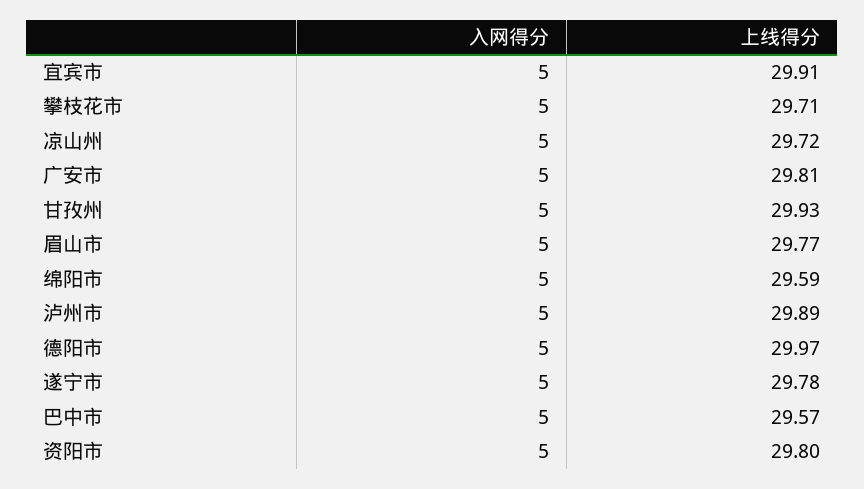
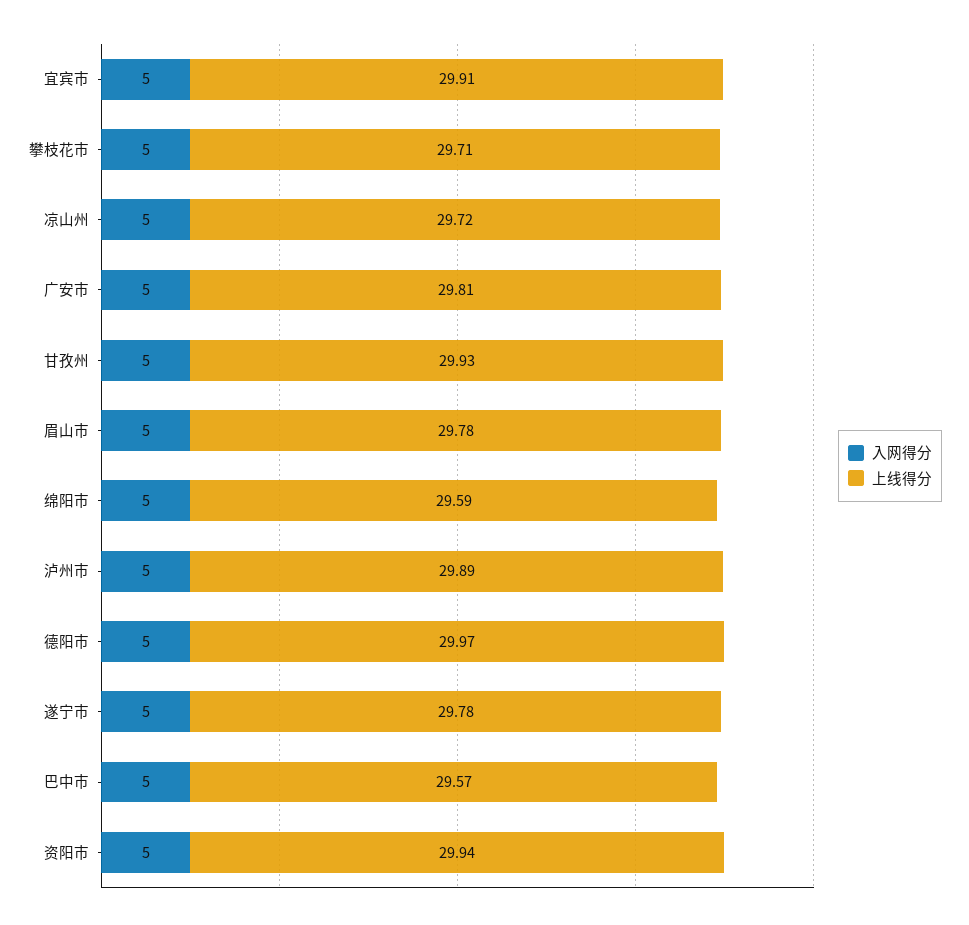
上线得分, 眉山市: 29.77 -> 29.78
上线得分, 资阳市: 29.8 -> 29.94

